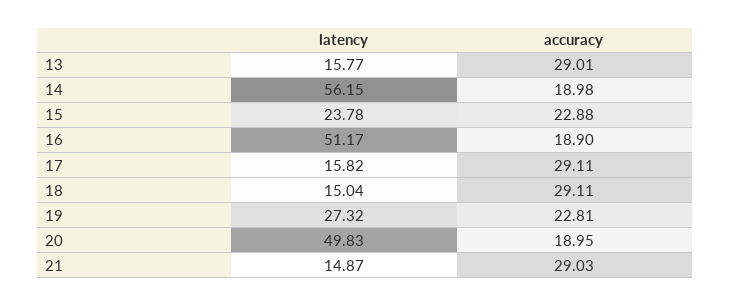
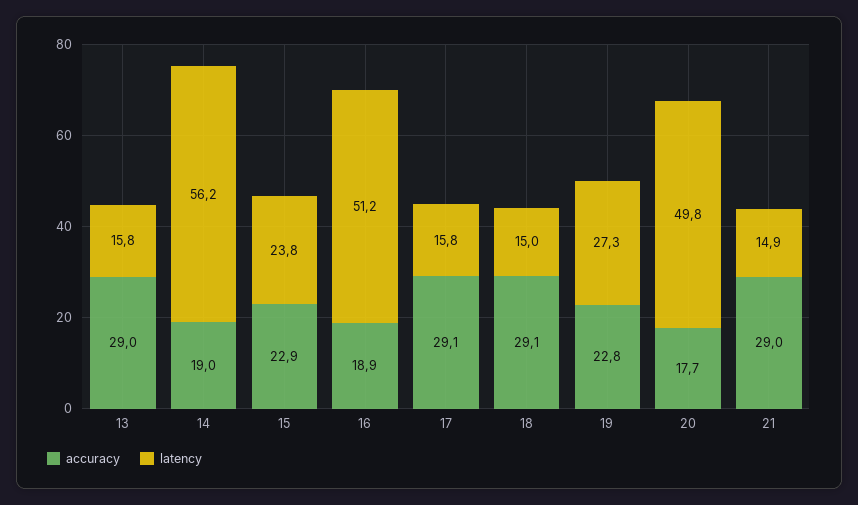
accuracy, 20: 18.95 -> 17.7

